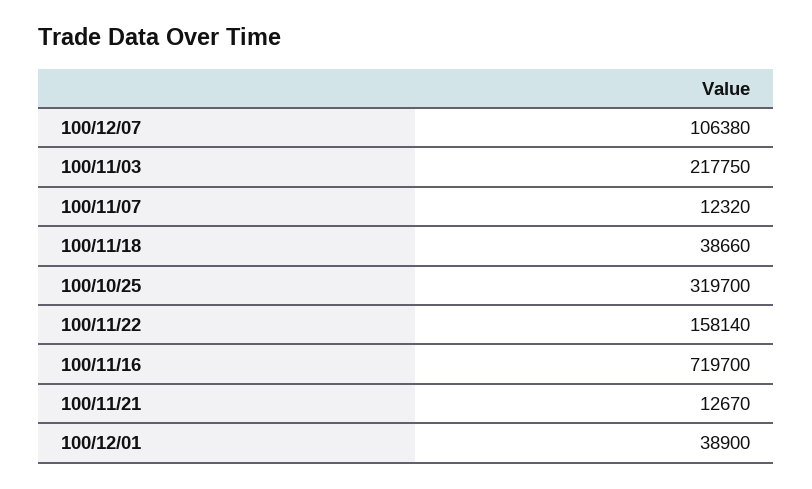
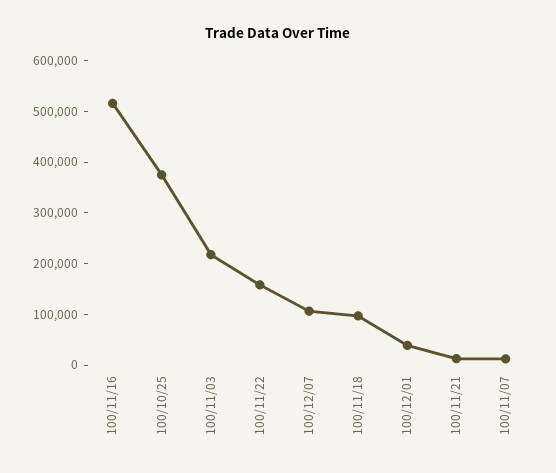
100/11/18: 38660 -> 100000
100/10/25: 319700 -> 380000
100/11/16: 719700 -> 520000

